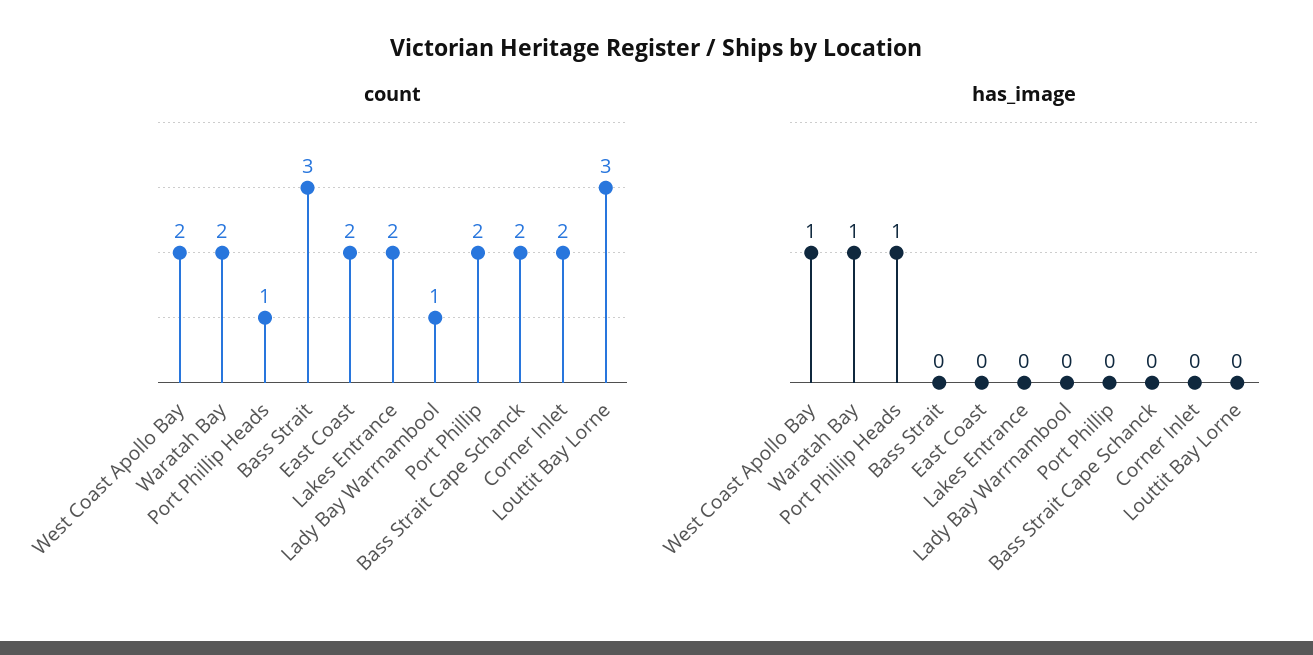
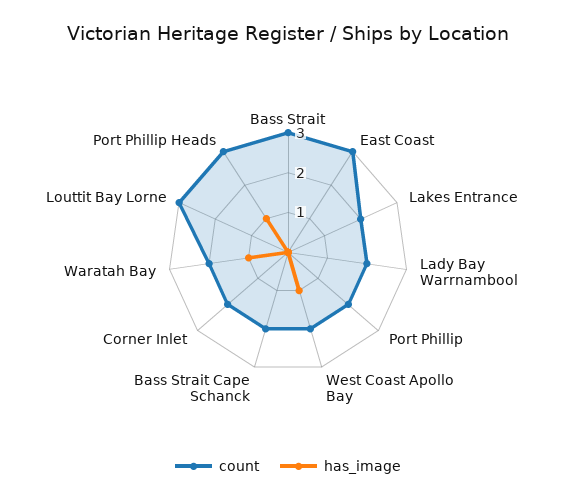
count, Port Phillip Heads: 1 -> 3
count, East Coast: 2 -> 3
count, Lady Bay Warrnambool: 1 -> 2

